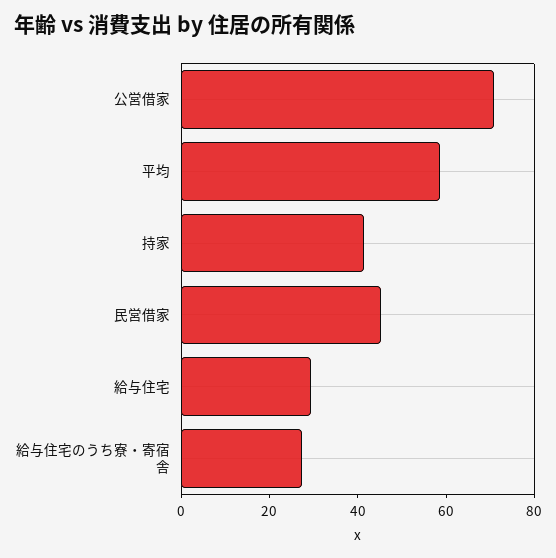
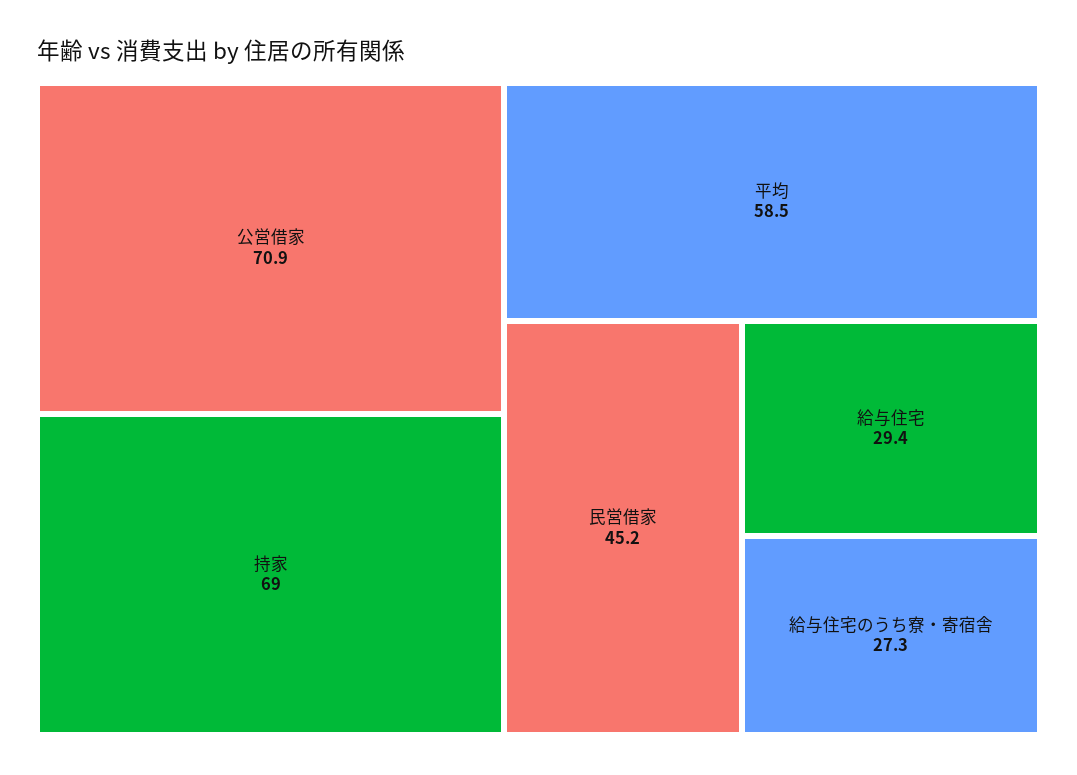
持家: 40 -> 69

